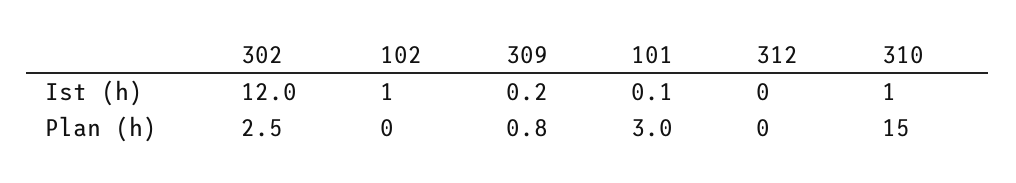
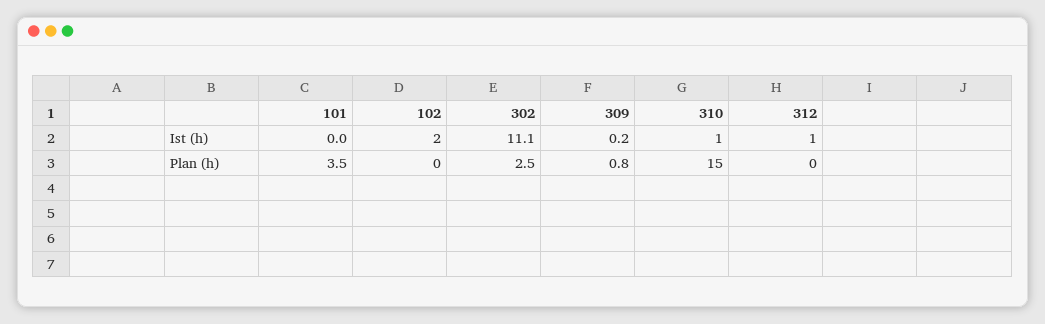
302, Ist (h): 12 -> 11.1
102, Ist (h): 1 -> 2
101, Ist (h): 0.1 -> 0
312, Ist (h): 0 -> 1
101, Plan (h): 3 -> 3.5

